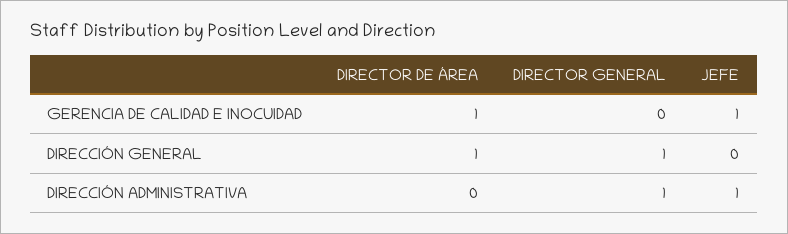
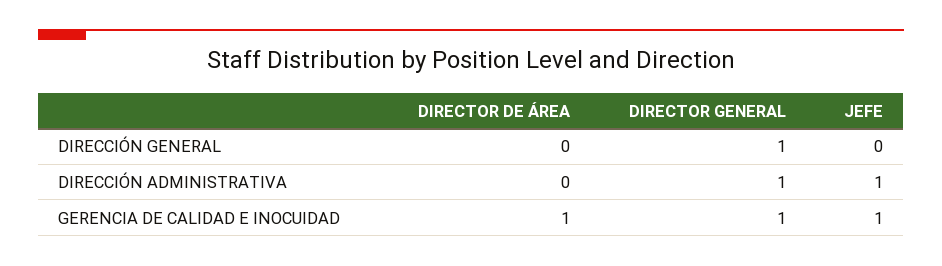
DIRECTOR GENERAL, GERENCIA DE CALIDAD E INOCUIDAD: 0 -> 1
DIRECTOR DE ÁREA, DIRECCIÓN GENERAL: 1 -> 0

